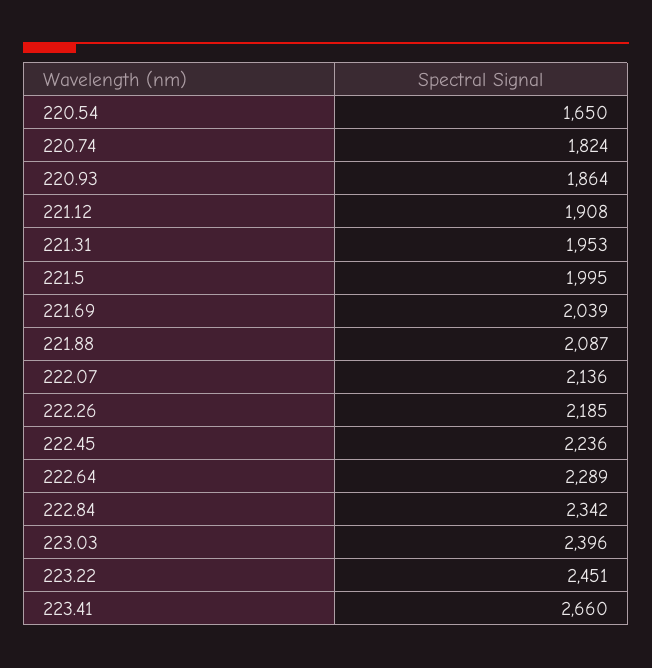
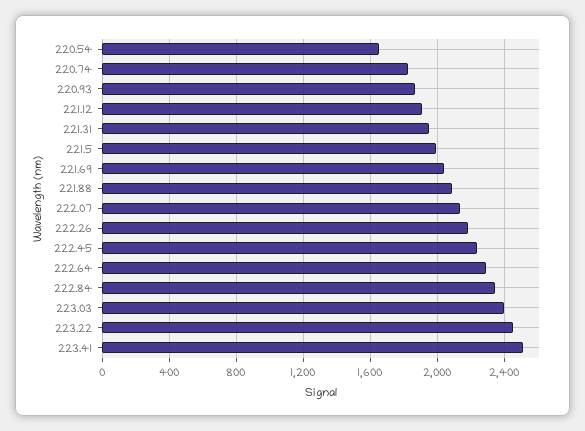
223.41: 2660 -> 2500

